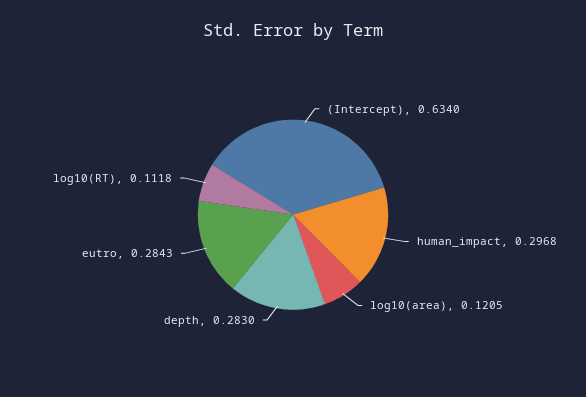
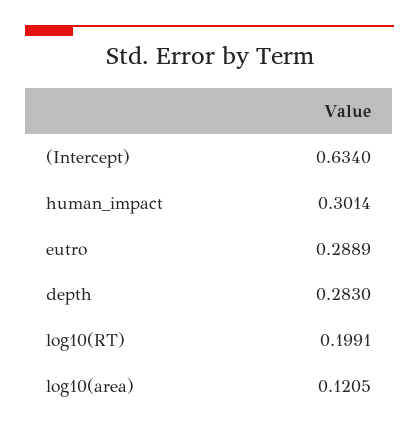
human_impact: 0.2968 -> 0.3014
eutro: 0.2843 -> 0.2889
log10(RT): 0.1118 -> 0.1991

